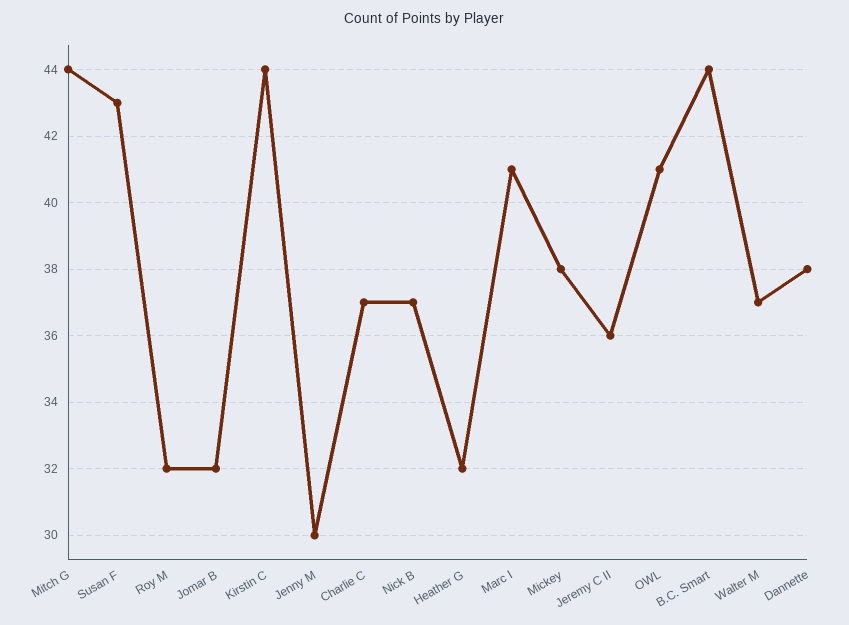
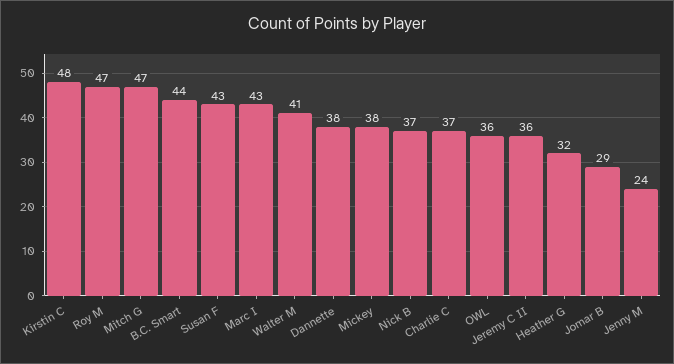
Mitch G: 44 -> 47
Roy M: 32 -> 47
Jomar B: 32 -> 29
Kirstin C: 44 -> 48
Jenny M: 30 -> 24
Marc I: 41 -> 43
OWL: 41 -> 36
Walter M: 37 -> 41

